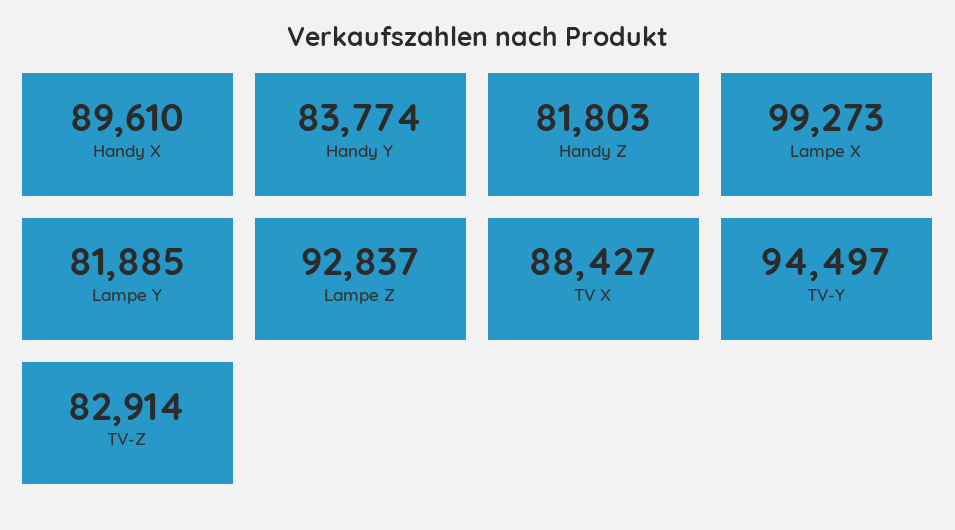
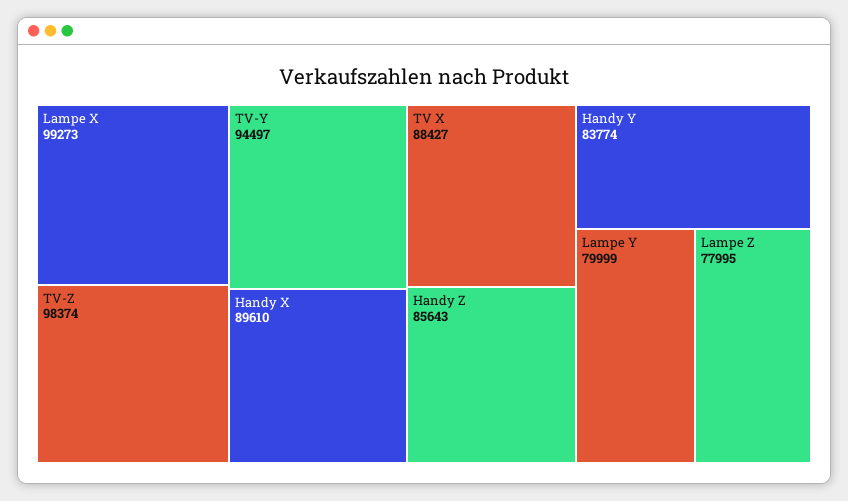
Handy Z: 81803 -> 85643
Lampe Y: 81885 -> 79999
Lampe Z: 92837 -> 77995
TV-Z: 82914 -> 98374

